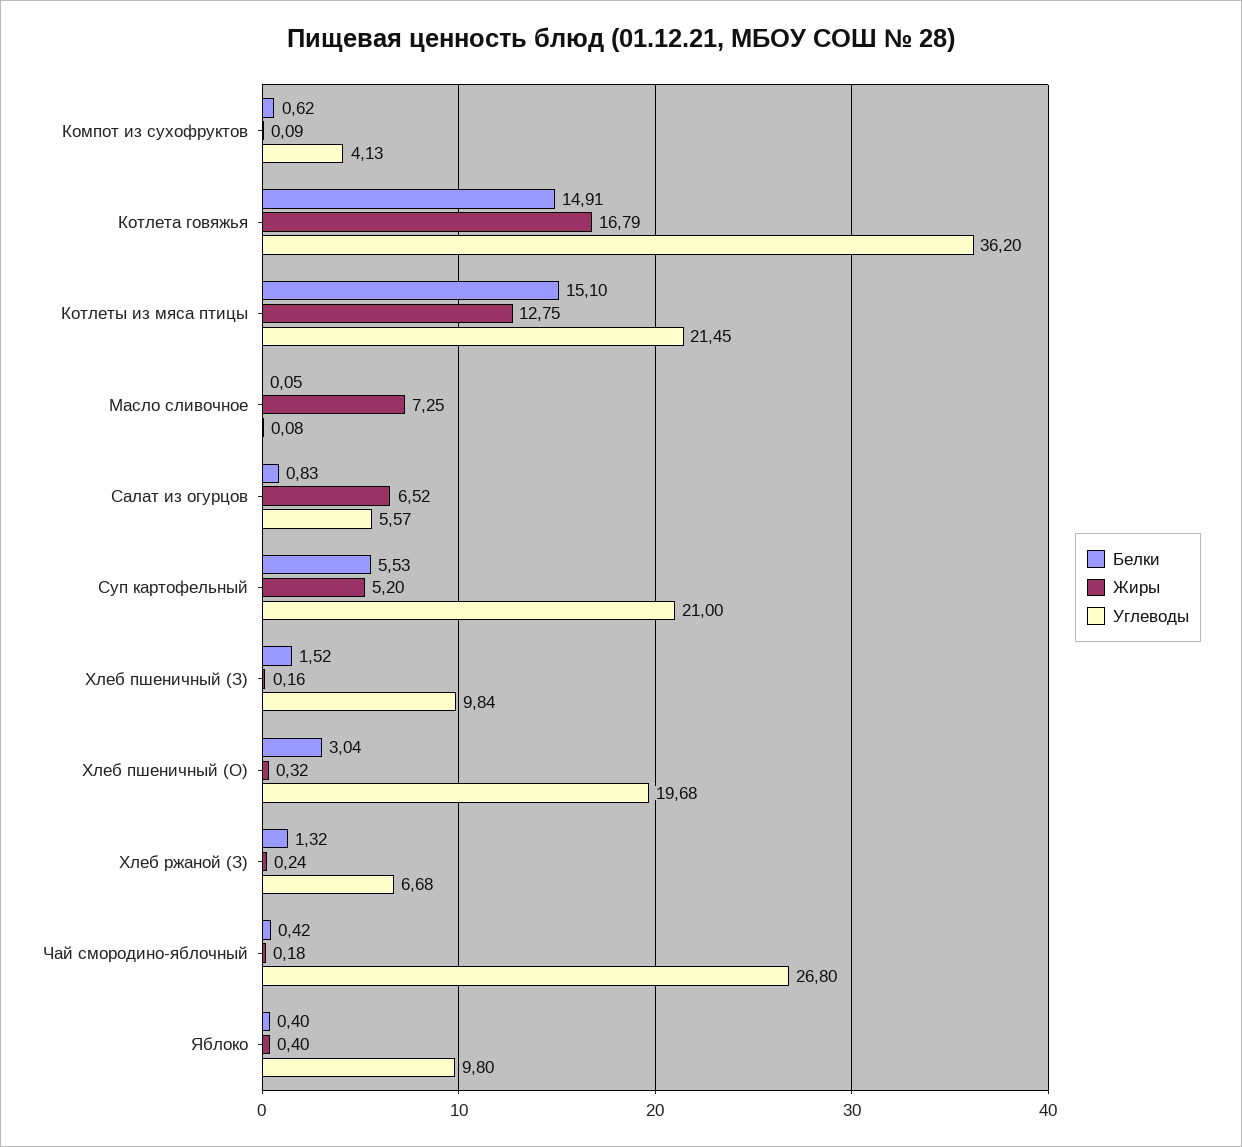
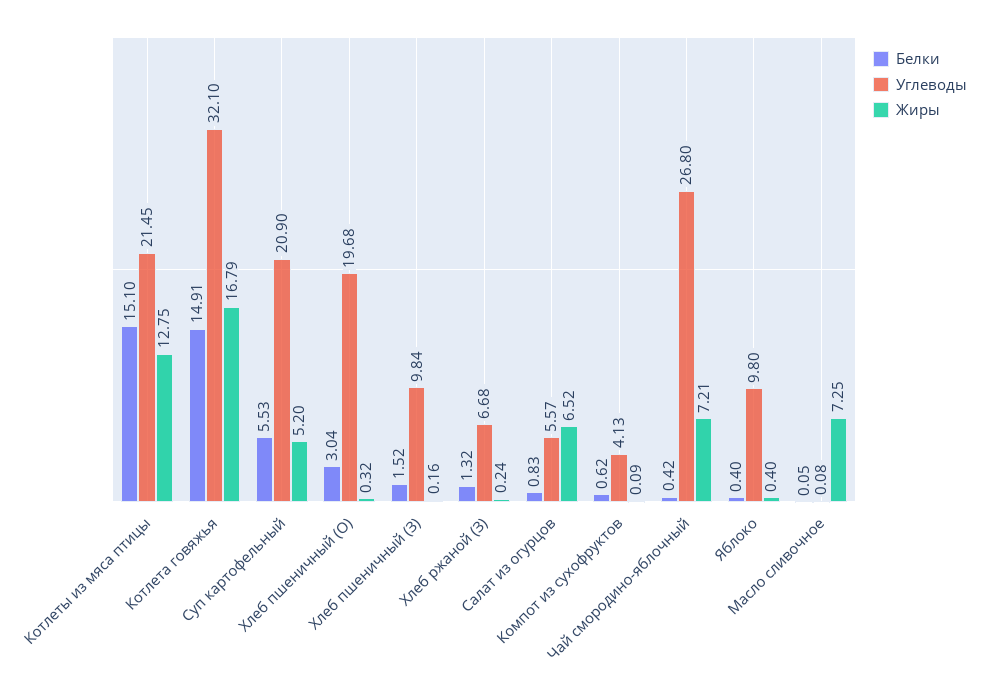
Углеводы, Котлета говяжья: 36.2 -> 32.1
Углеводы, Суп картофельный: 21 -> 20.9
Жиры, Чай смородино-яблочный: 0.18 -> 7.21

